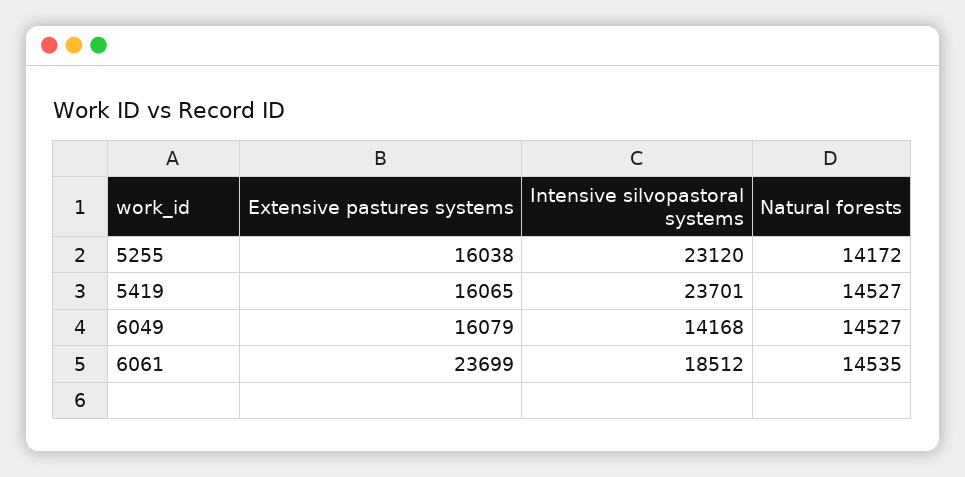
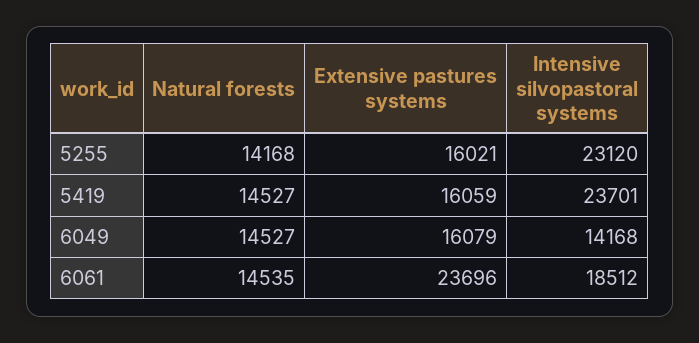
Extensive pastures systems, 5255: 16038 -> 16021
Natural forests, 5255: 14172 -> 14168
Extensive pastures systems, 5419: 16065 -> 16059
Extensive pastures systems, 6061: 23699 -> 23696

